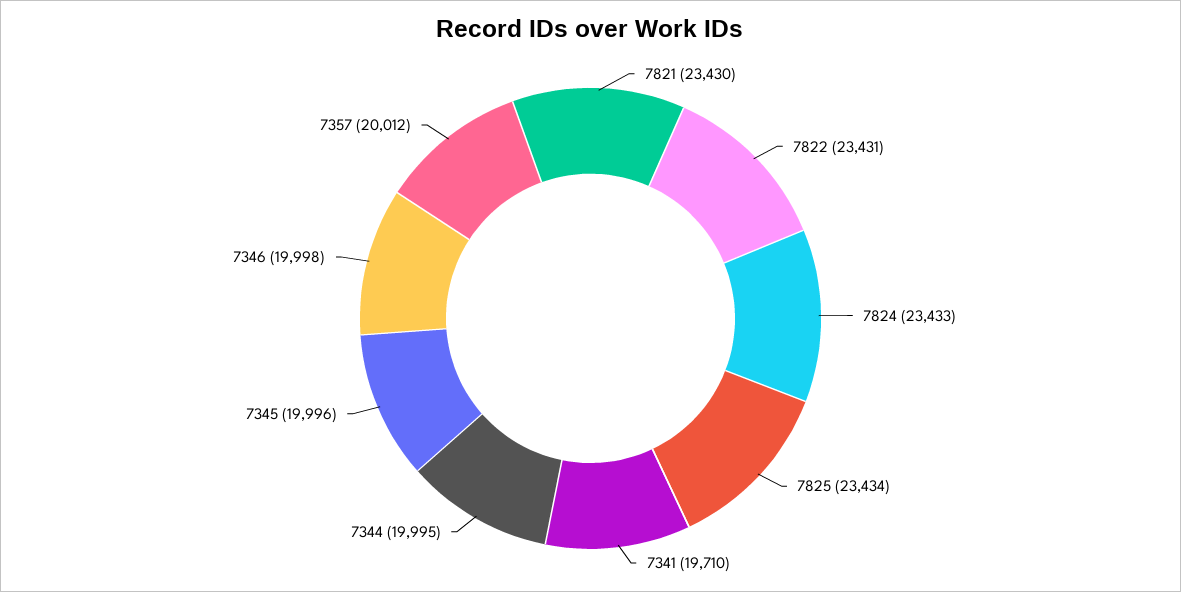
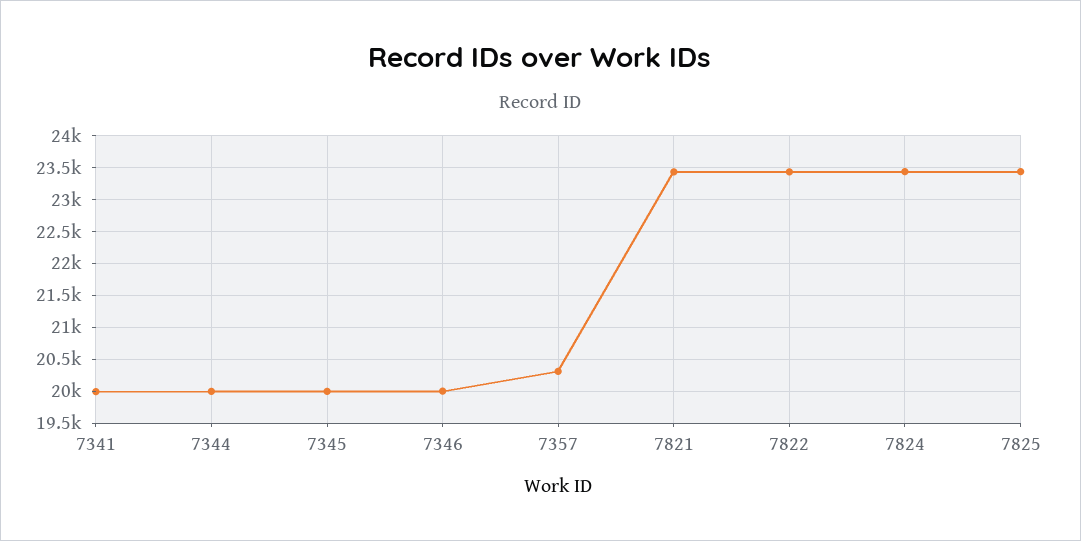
7341: 19710 -> 20000
7357: 20012 -> 20300

